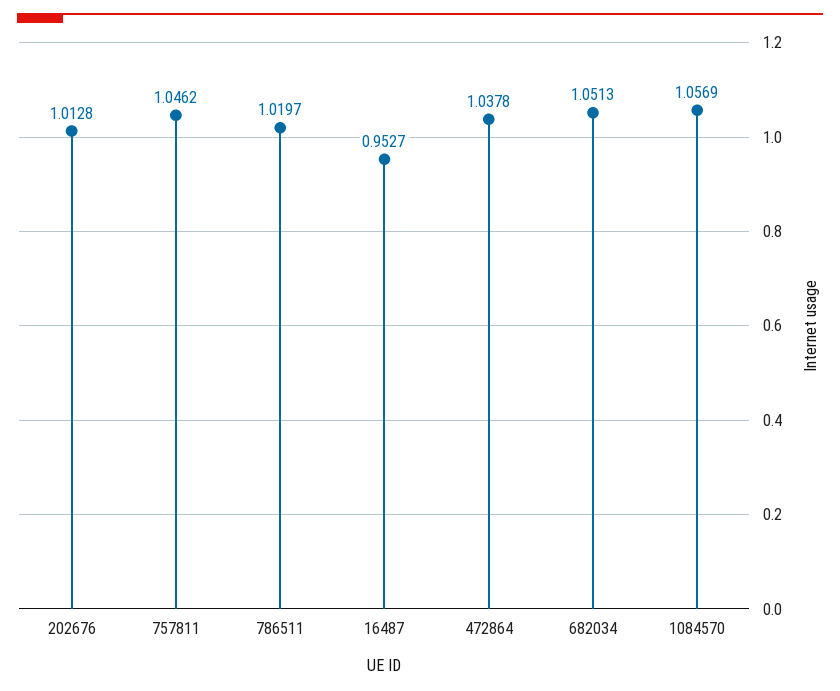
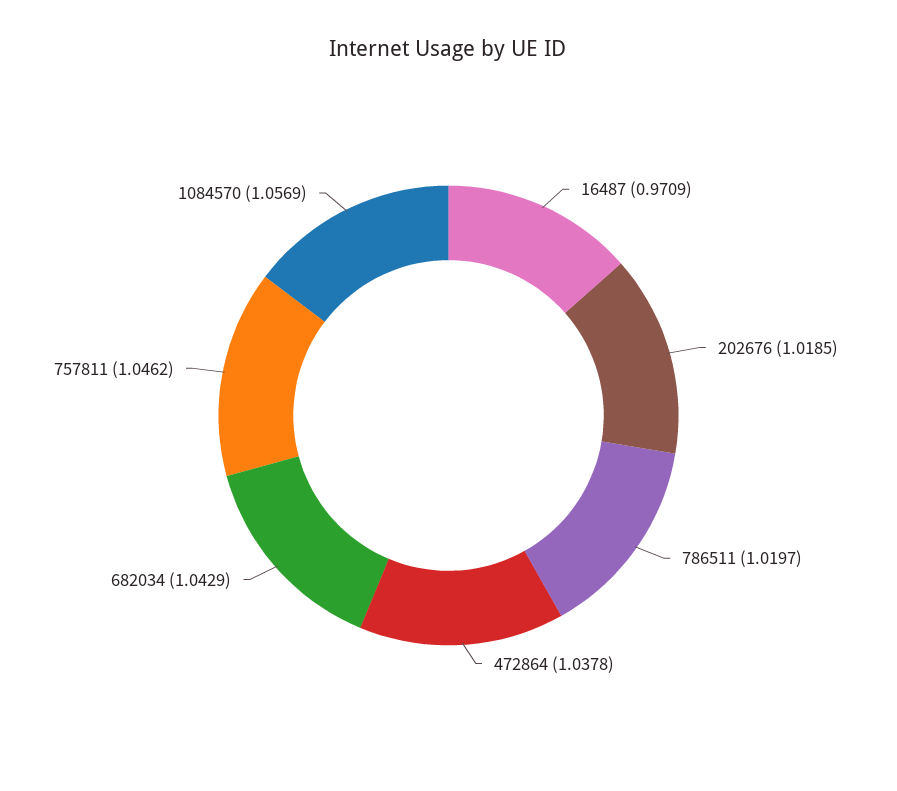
202676: 1.0128 -> 1.0185
16487: 0.9527 -> 0.9709
682034: 1.0513 -> 1.0429

